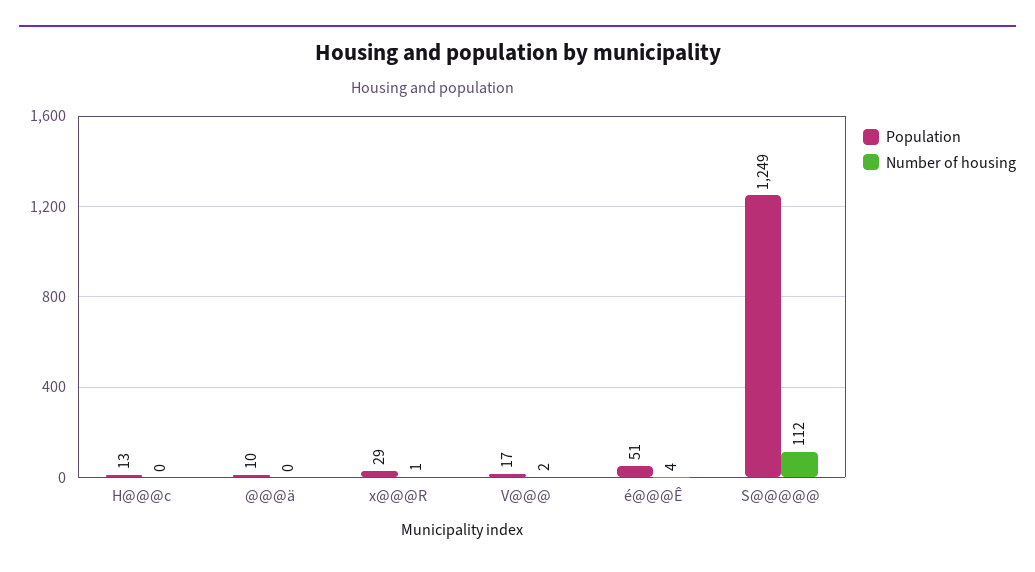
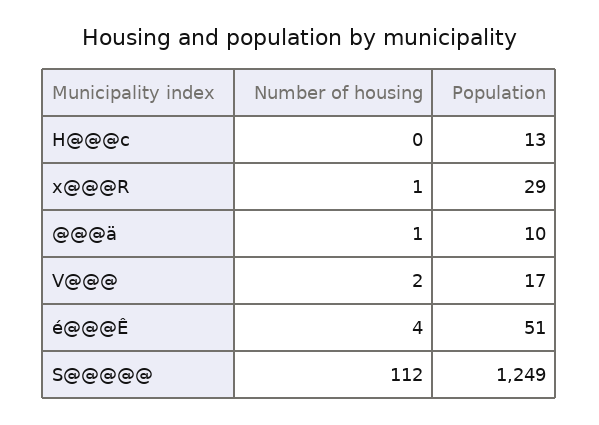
Number of housing, @@@ä: 0 -> 1

